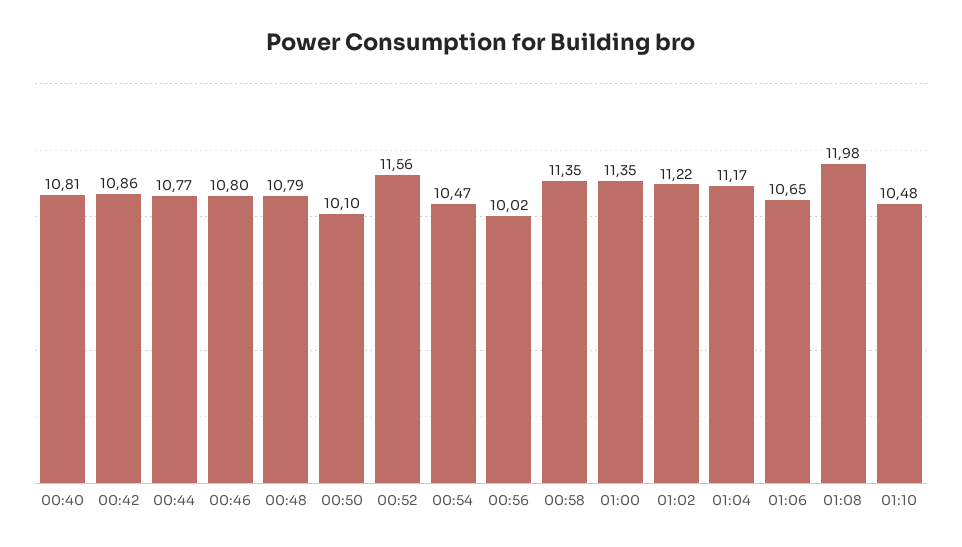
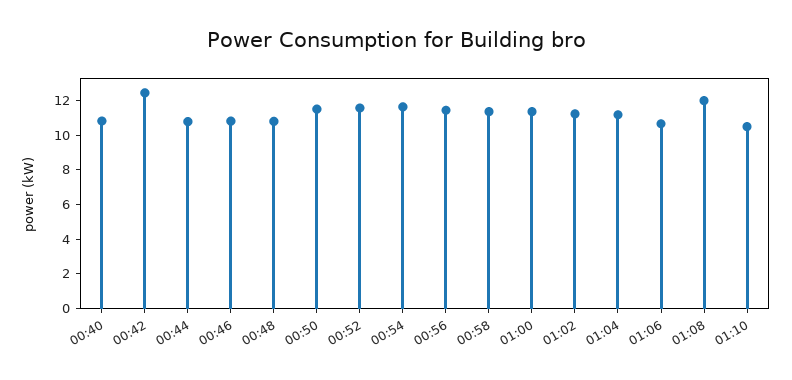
00:42: 10.86 -> 12.5
00:50: 10.1 -> 11.5
00:54: 10.47 -> 11.5
00:56: 10.02 -> 11.5

